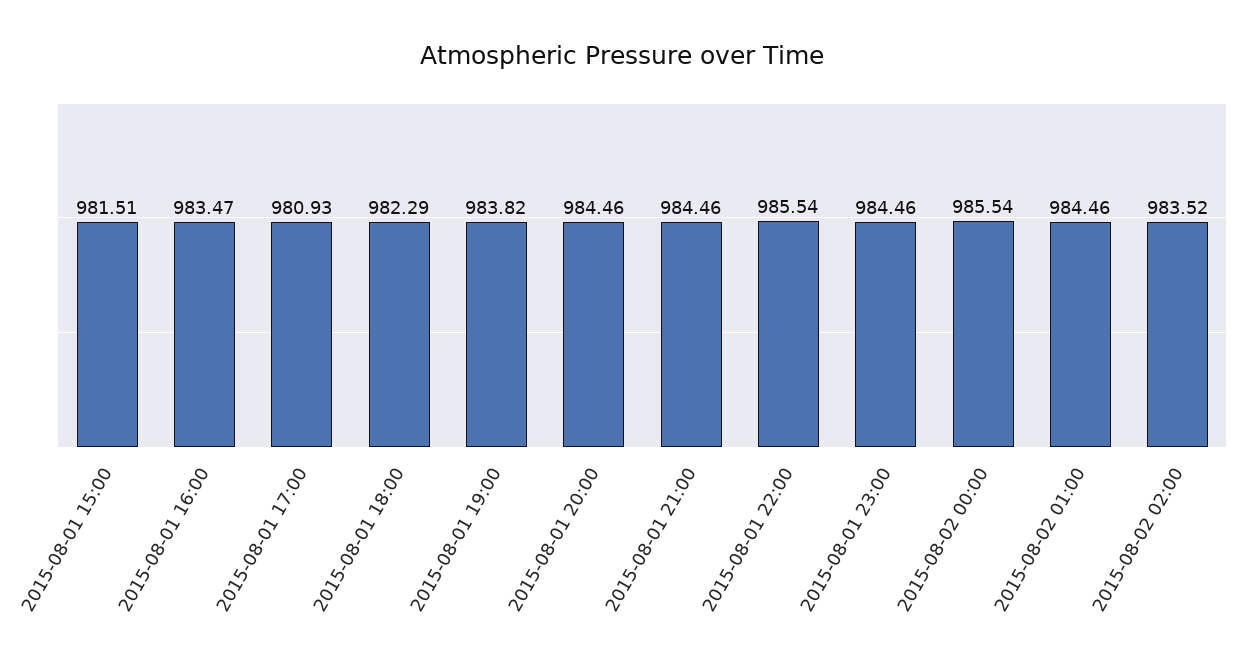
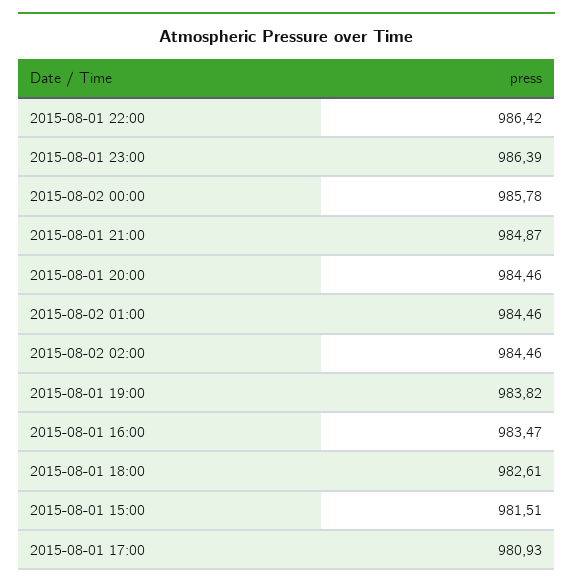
2015-08-01 18:00: 982.29 -> 982.61
2015-08-01 21:00: 984.46 -> 984.87
2015-08-01 22:00: 985.54 -> 986.42
2015-08-01 23:00: 984.46 -> 986.39
2015-08-02 00:00: 985.54 -> 985.78
2015-08-02 02:00: 983.52 -> 984.46

